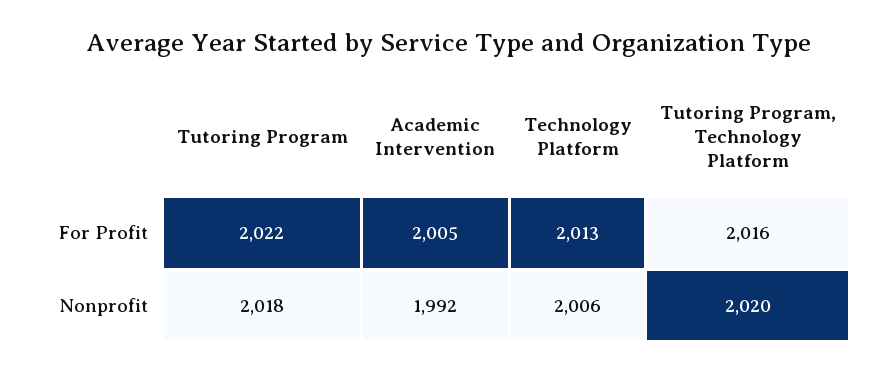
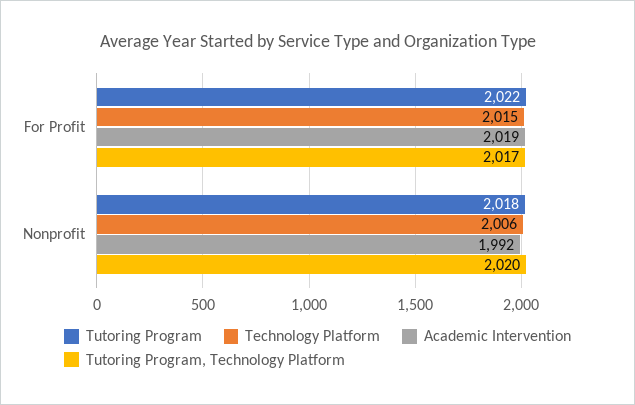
Academic Intervention, For Profit: 2005 -> 2019
Technology Platform, For Profit: 2013 -> 2015
Tutoring Program, Technology Platform, For Profit: 2016 -> 2017

